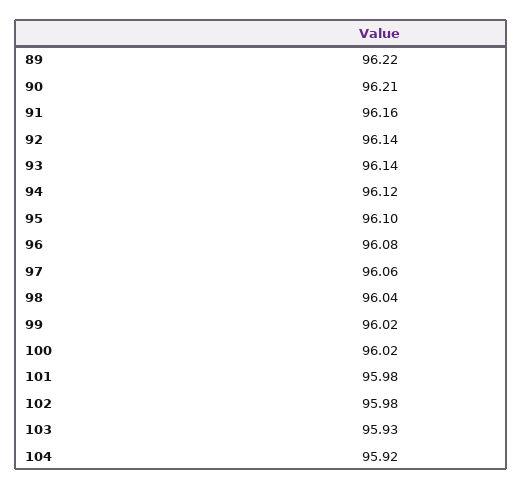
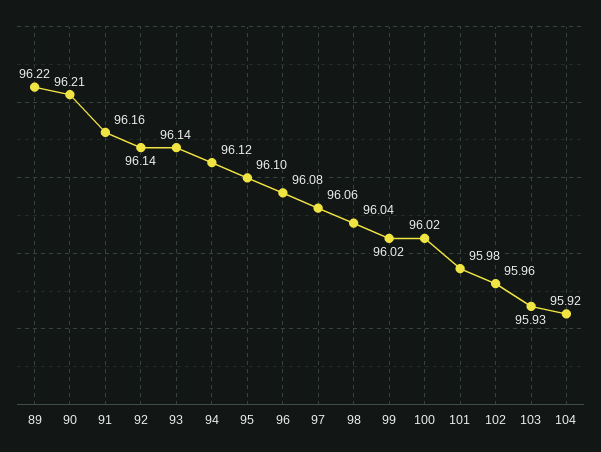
102: 95.98 -> 95.96

